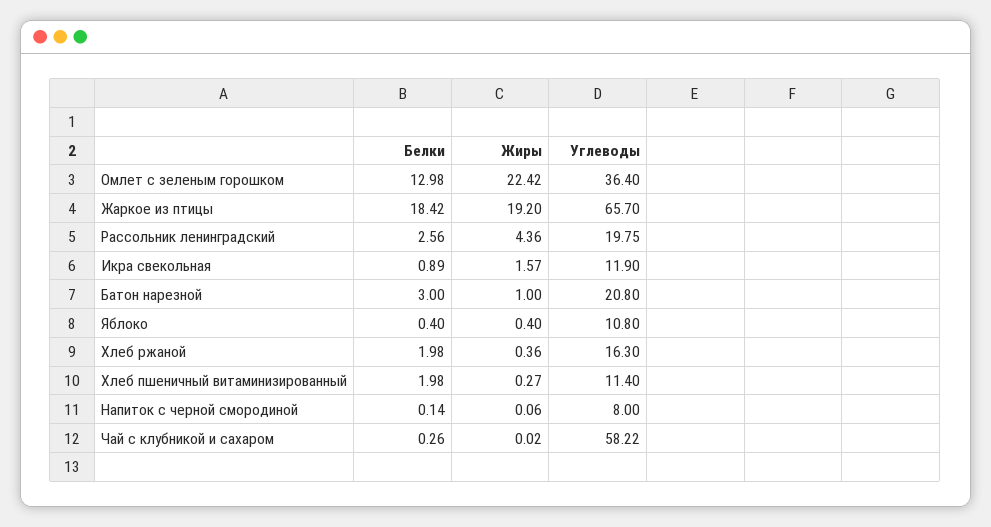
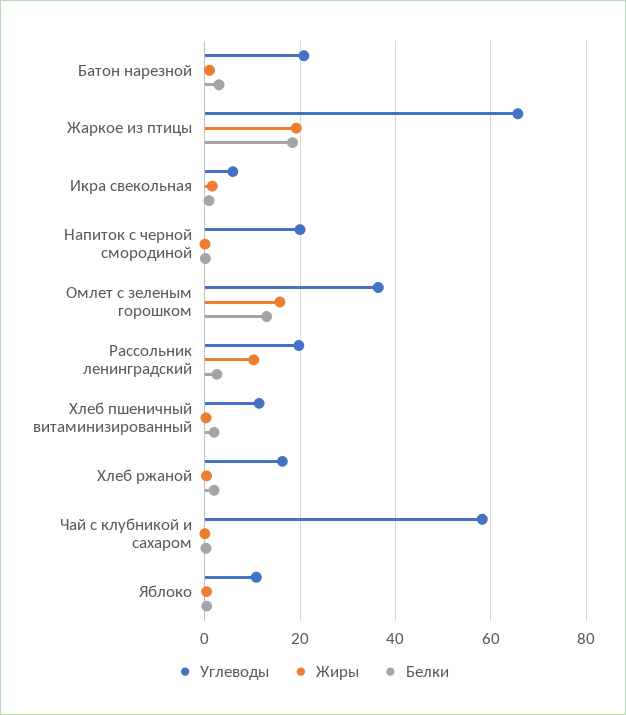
Жиры, Омлет с зеленым горошком: 22.42 -> 16
Жиры, Рассольник ленинградский: 4.36 -> 10
Углеводы, Икра свекольная: 11.9 -> 6
Углеводы, Напиток с черной смородиной: 8 -> 20

